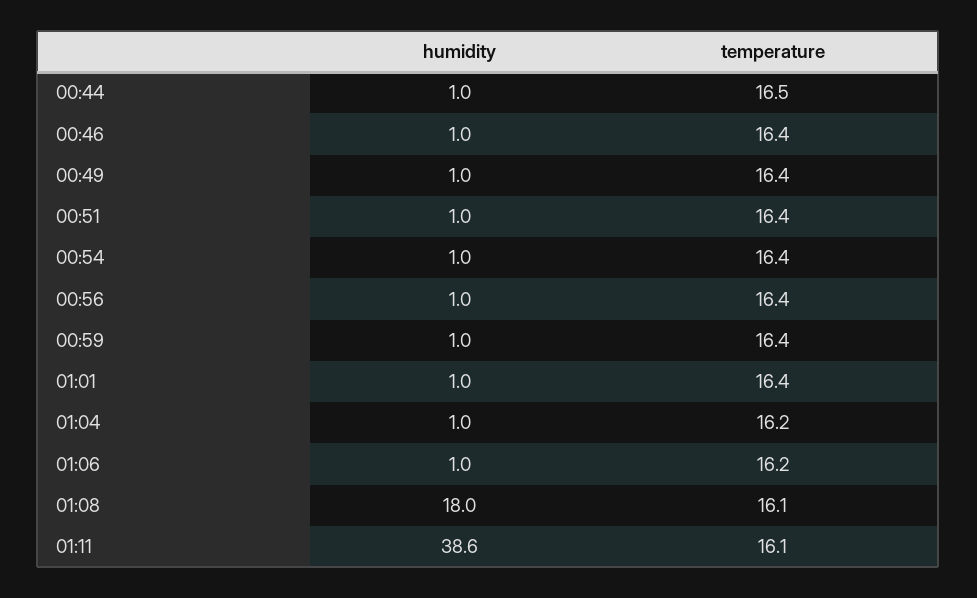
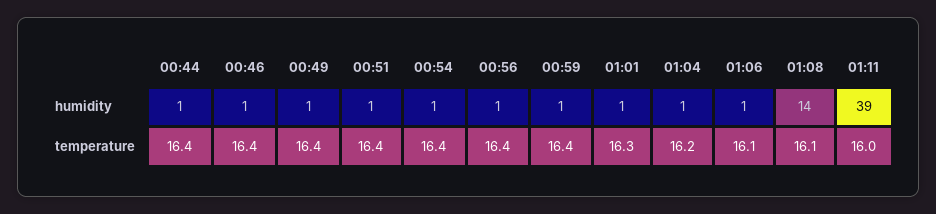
temperature, 00:44: 16.5 -> 16.4
temperature, 01:01: 16.4 -> 16.3
temperature, 01:06: 16.2 -> 16.1
humidity, 01:08: 18 -> 14
temperature, 01:11: 16.1 -> 16

